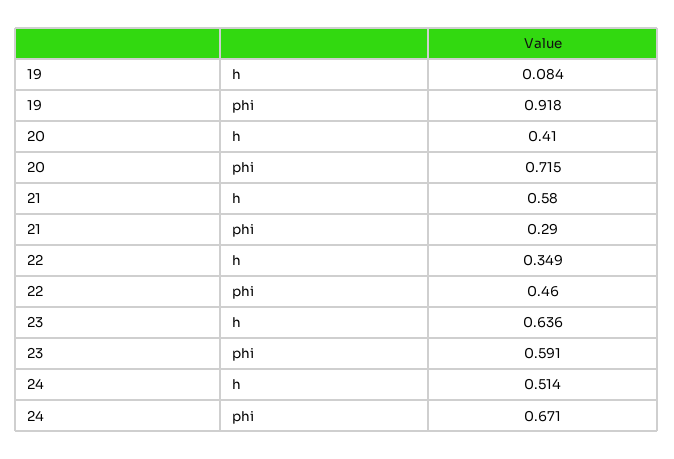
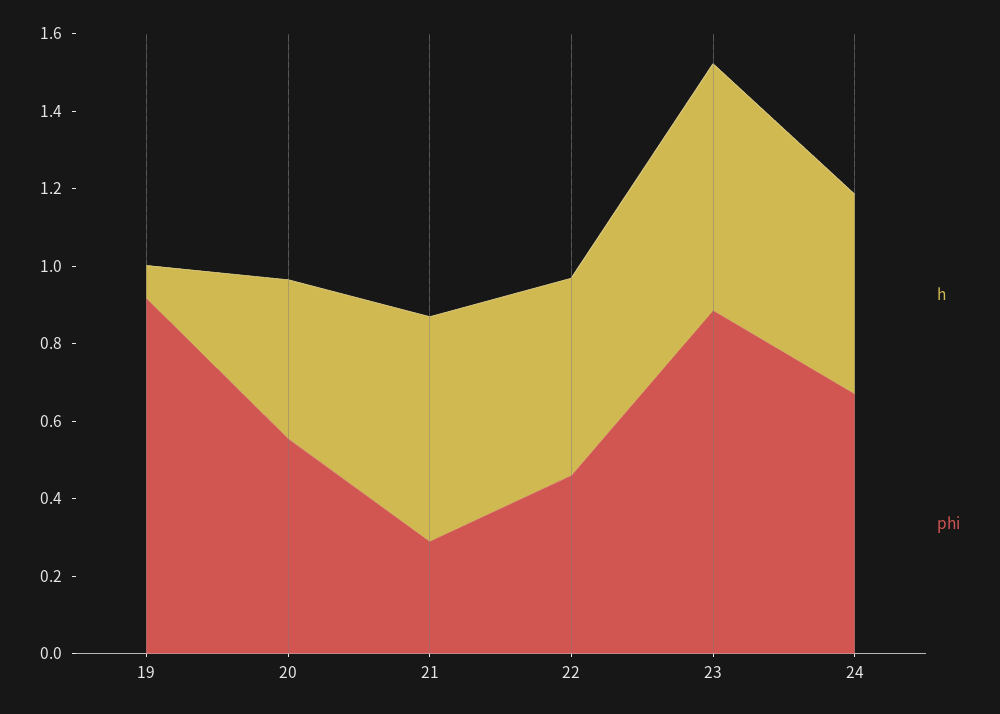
phi, 20: 0.715 -> 0.55
h, 22: 0.349 -> 0.5
phi, 23: 0.591 -> 0.9

